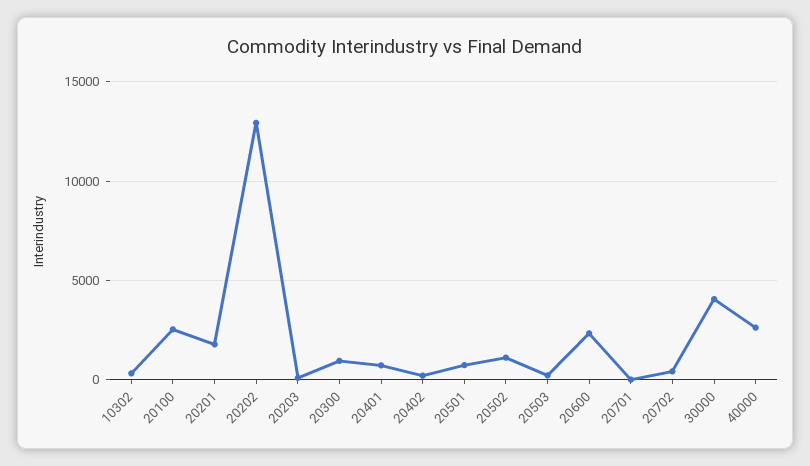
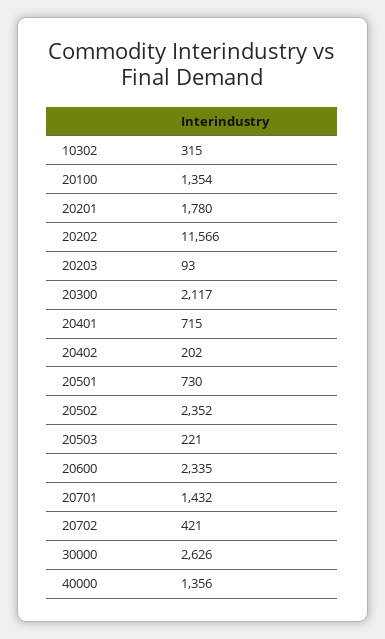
20100: 2500 -> 1354
20202: 13000 -> 11566
20300: 1000 -> 2117
20502: 1000 -> 2352
20701: 0 -> 1432
30000: 4000 -> 2626
40000: 2500 -> 1356

